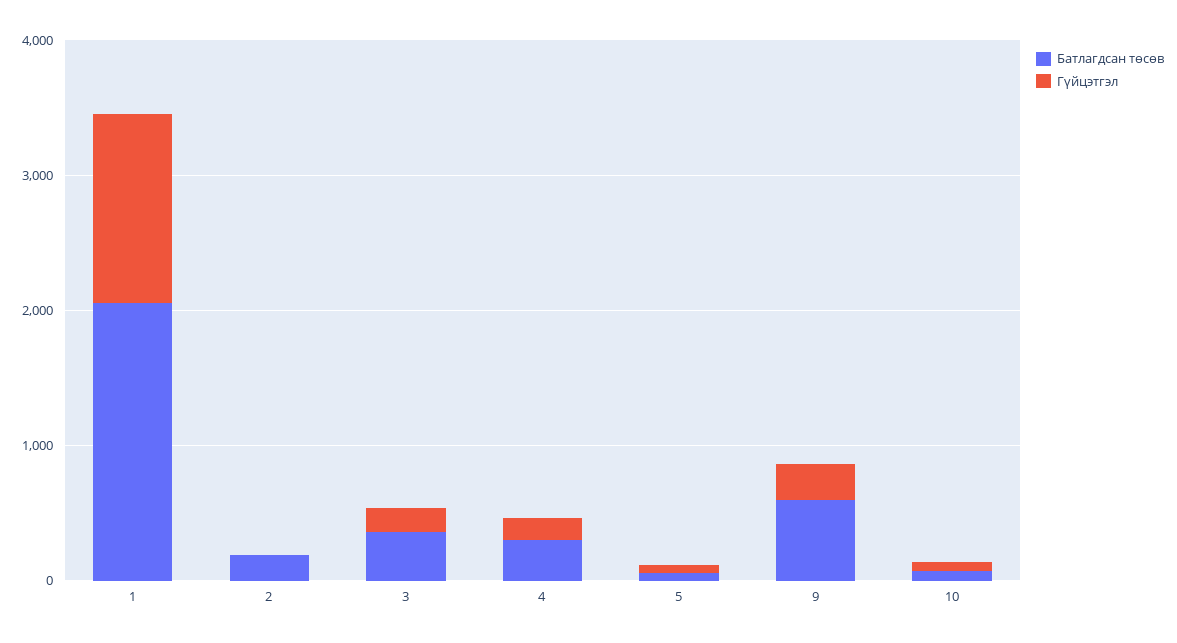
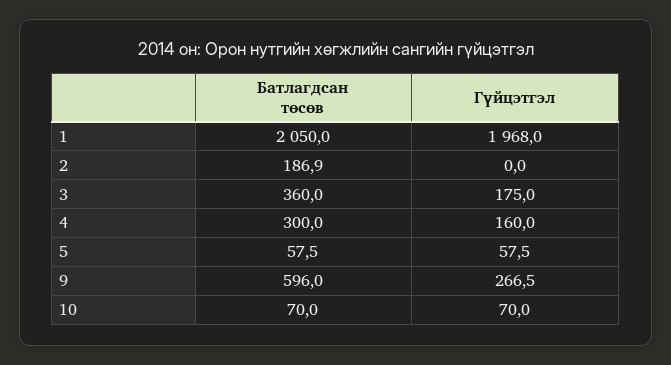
Гүйцэтгэл, 1: 1400 -> 1968

